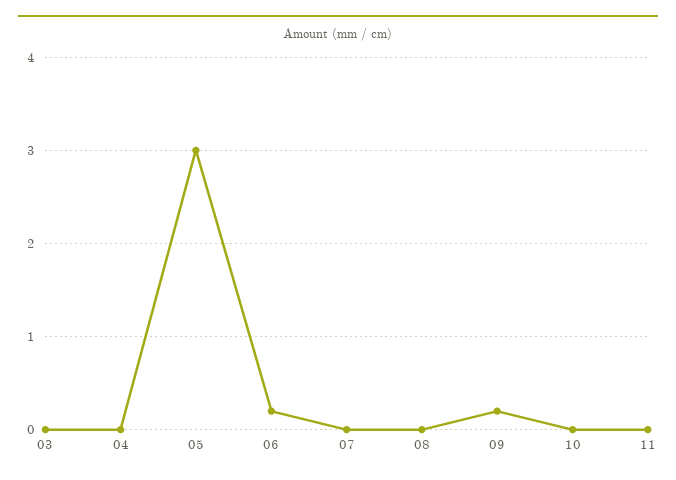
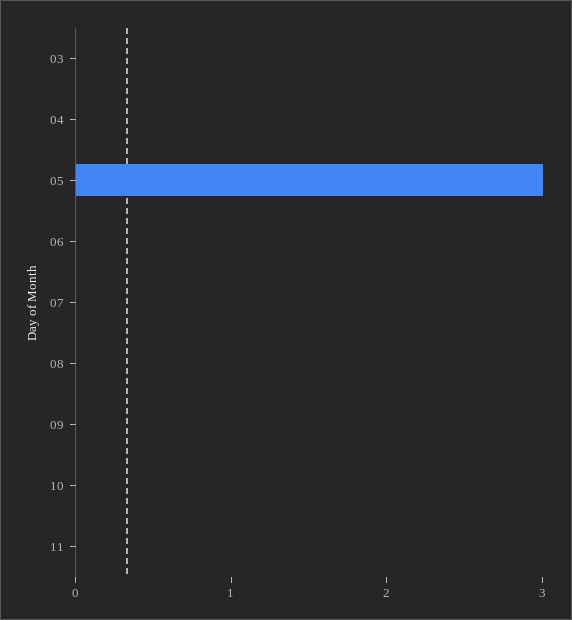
06: 0.2 -> 0
09: 0.2 -> 0

